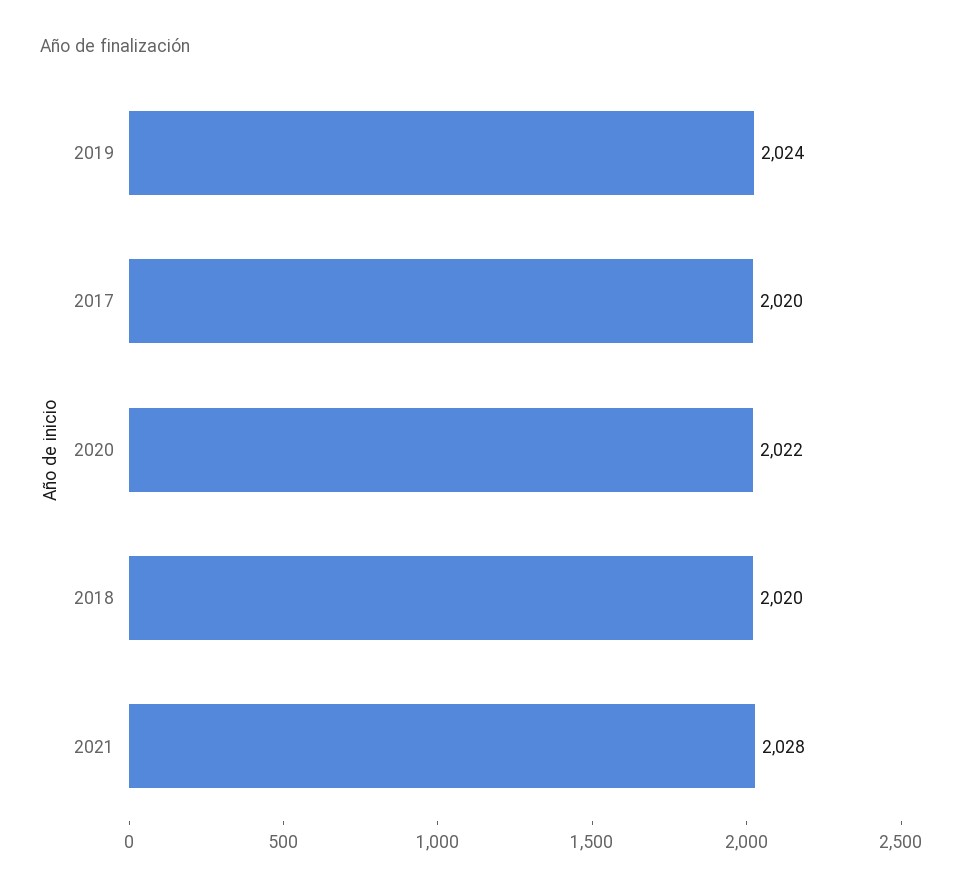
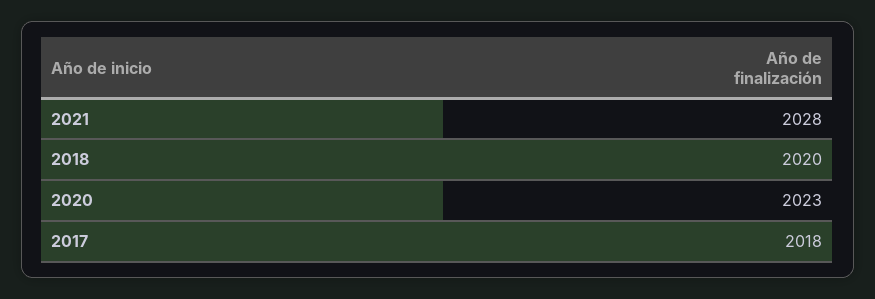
2019: 2024 -> none
2017: 2020 -> 2018
2020: 2022 -> 2023

